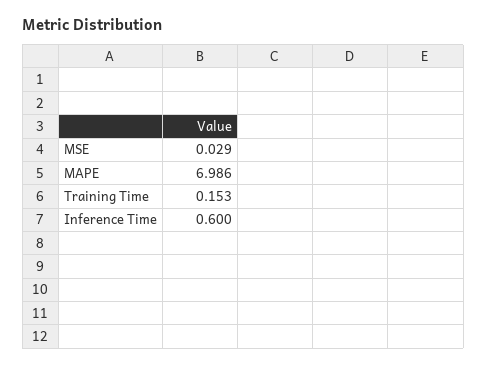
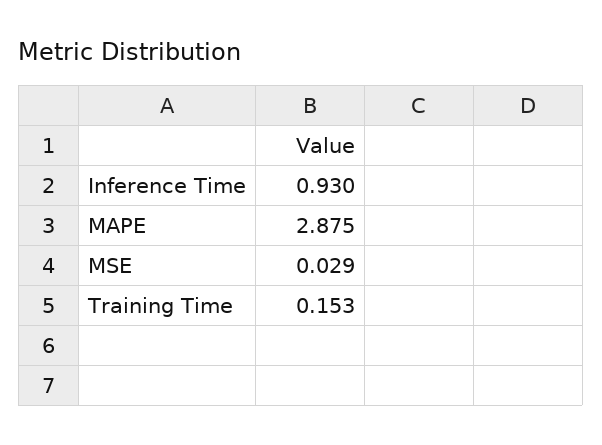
MAPE: 6.986 -> 2.875
Inference Time: 0.6 -> 0.93

